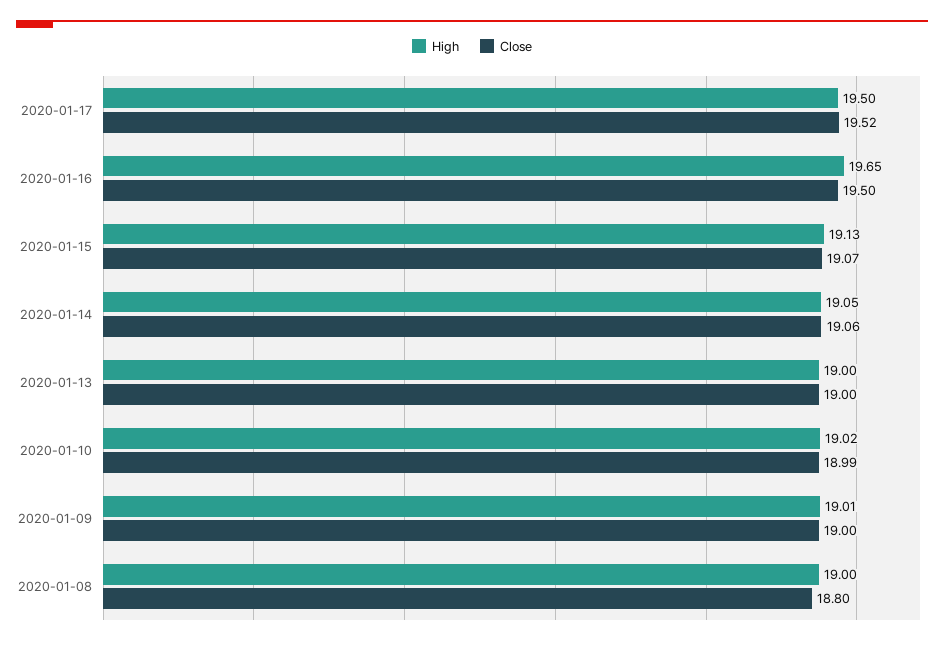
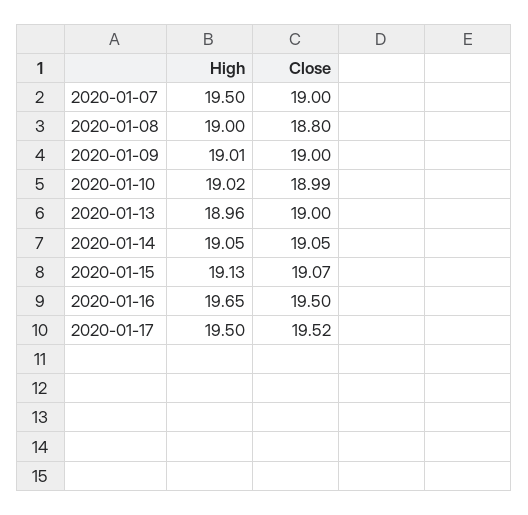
Close, 2020-01-14: 19.06 -> 19.05
High, 2020-01-13: 19 -> 18.96
High, 2020-01-07: none -> 19.5
Close, 2020-01-07: none -> 19

